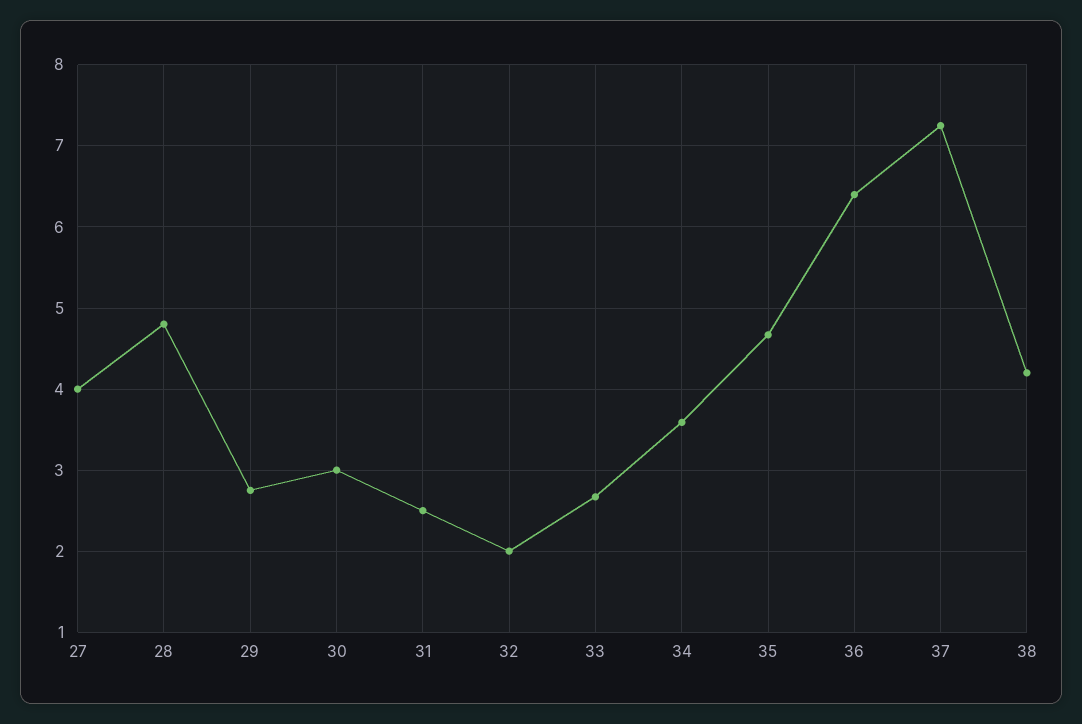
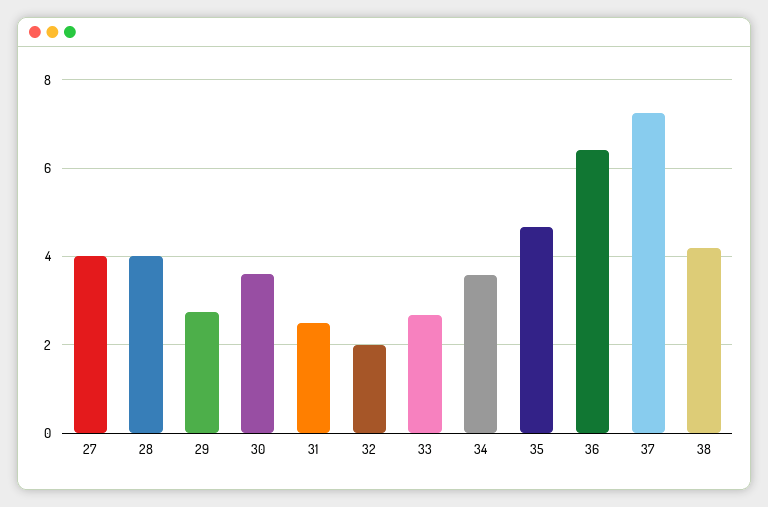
28: 4.8 -> 4
30: 3 -> 3.6

